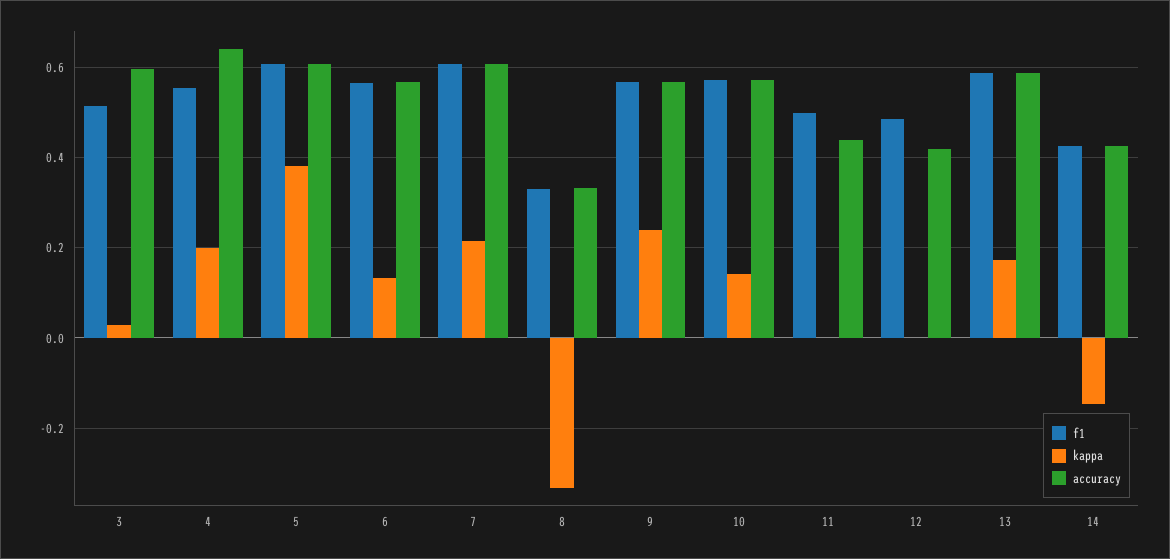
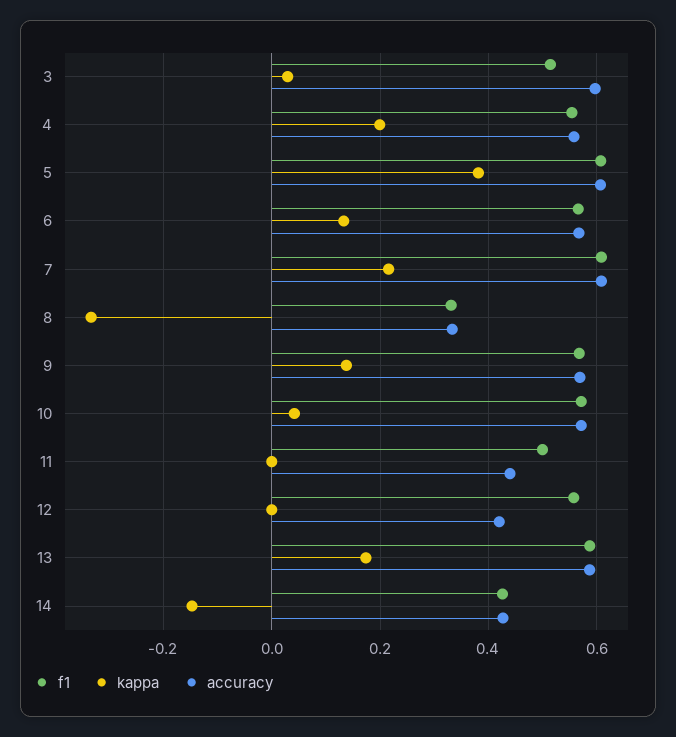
accuracy, 4: 0.64 -> 0.56
kappa, 9: 0.24 -> 0.14
kappa, 10: 0.14 -> 0.04
f1, 12: 0.48 -> 0.56

